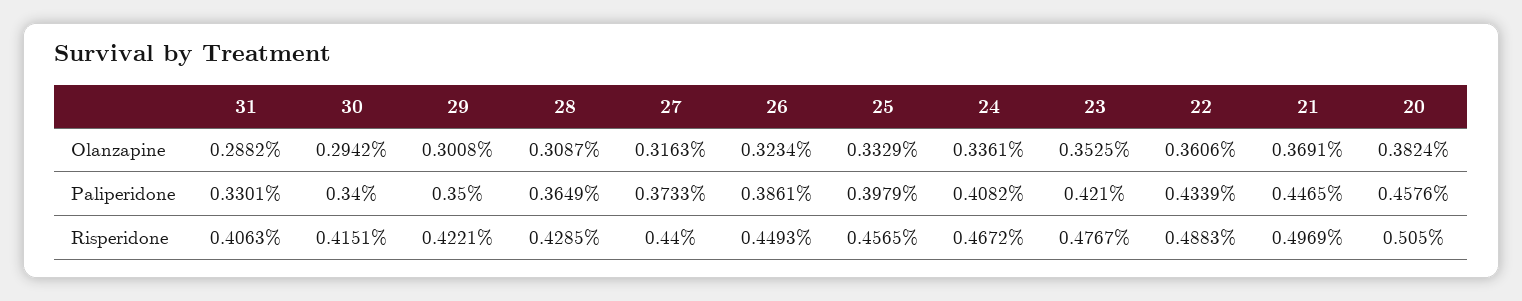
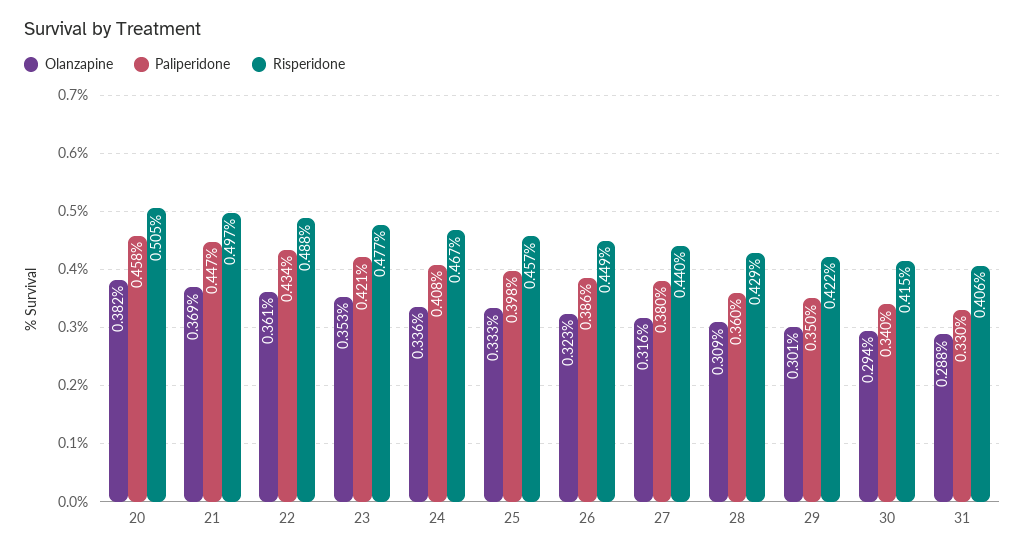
Paliperidone, 28: 0.3649 -> 0.36
Paliperidone, 27: 0.3733 -> 0.38

